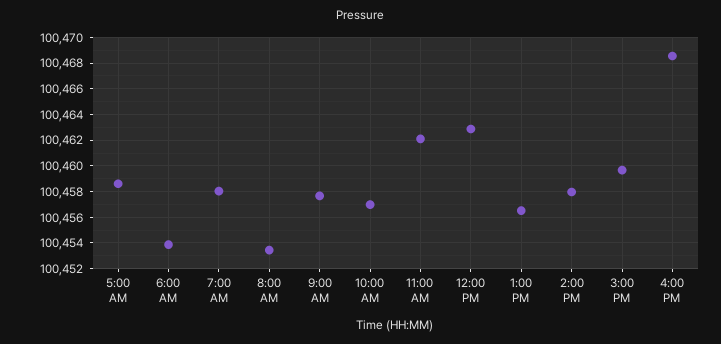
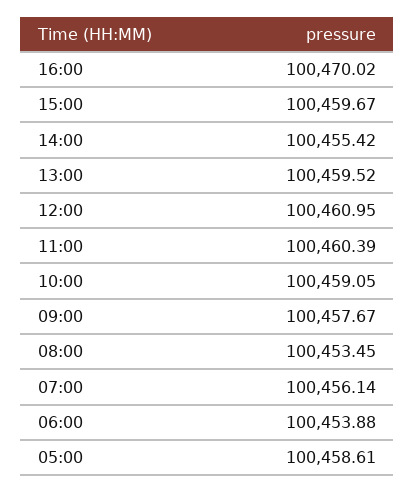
7:00 AM: 100458 -> 100456.14
10:00 AM: 100457 -> 100459.05
11:00 AM: 100462 -> 100460.39
12:00 PM: 100463 -> 100460.95
1:00 PM: 100456.5 -> 100459.52
2:00 PM: 100458 -> 100455.42
4:00 PM: 100468.5 -> 100470.02

